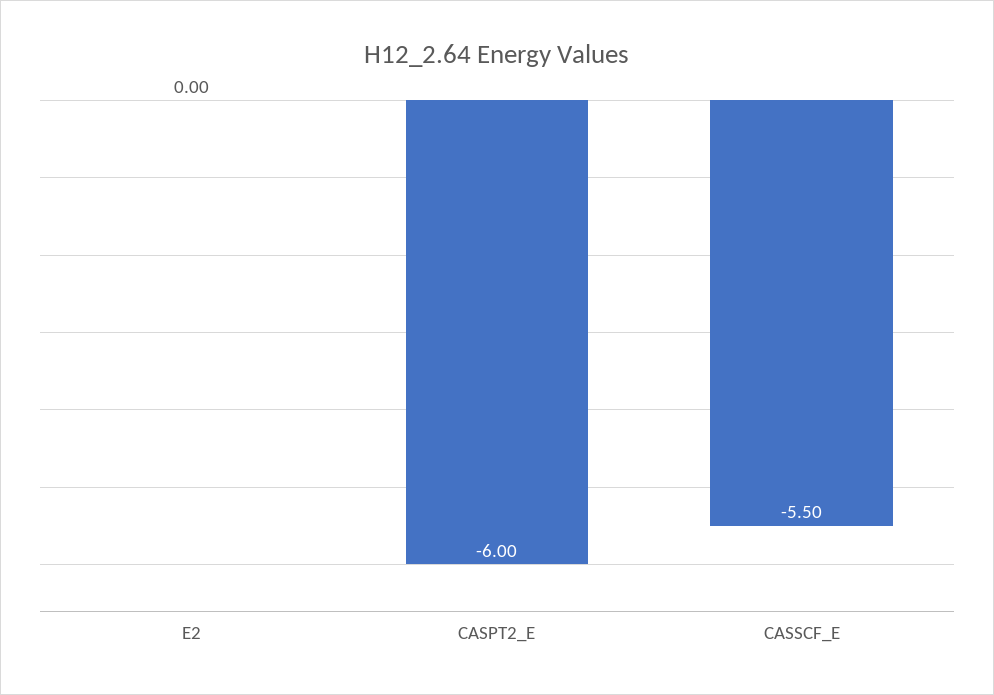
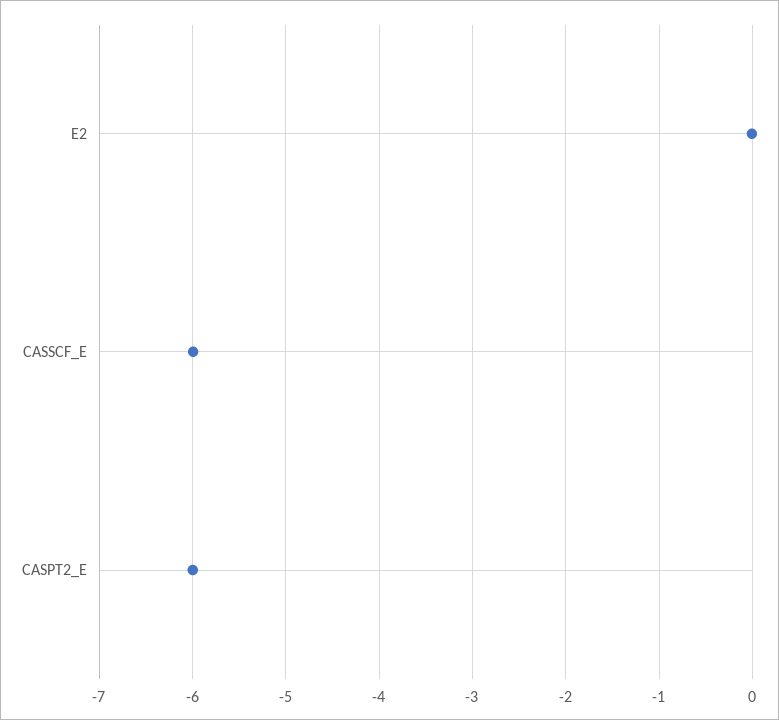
CASSCF_E: -5.5 -> -6

